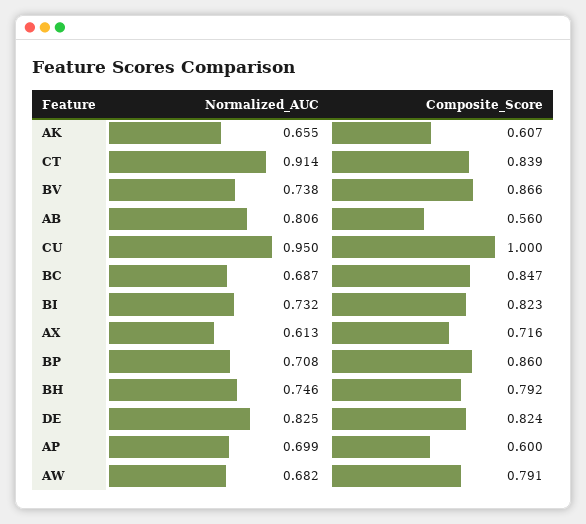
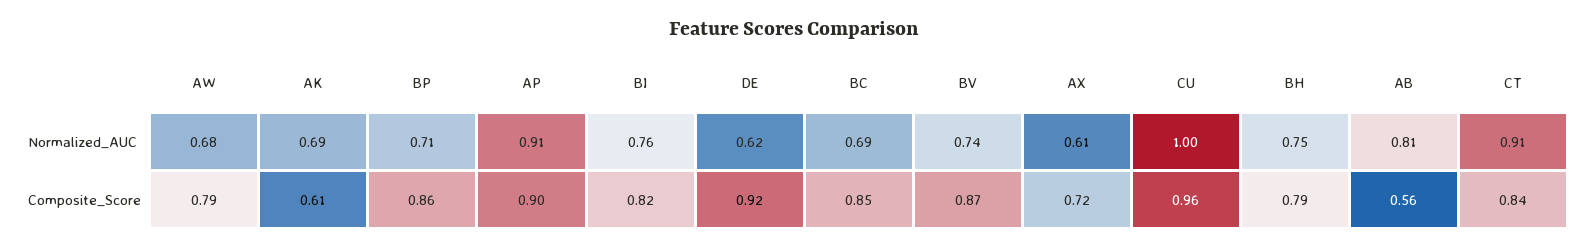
Normalized_AUC, AK: 0.655 -> 0.69
Normalized_AUC, CU: 0.95 -> 1
Composite_Score, CU: 1 -> 0.96
Normalized_AUC, BI: 0.732 -> 0.76
Normalized_AUC, DE: 0.825 -> 0.62
Composite_Score, DE: 0.824 -> 0.92
Normalized_AUC, AP: 0.699 -> 0.91
Composite_Score, AP: 0.6 -> 0.9

